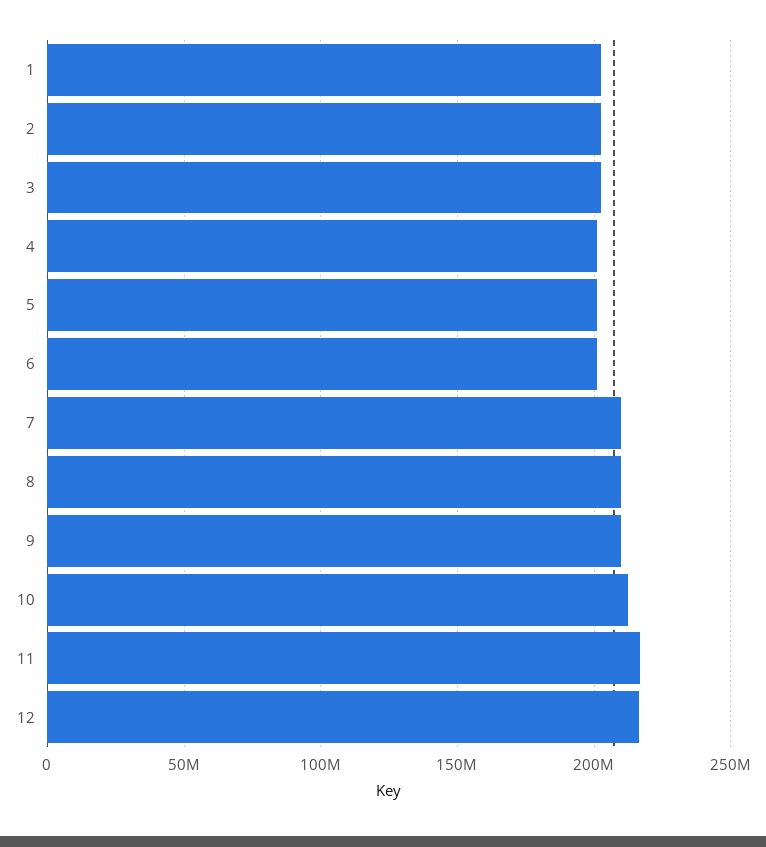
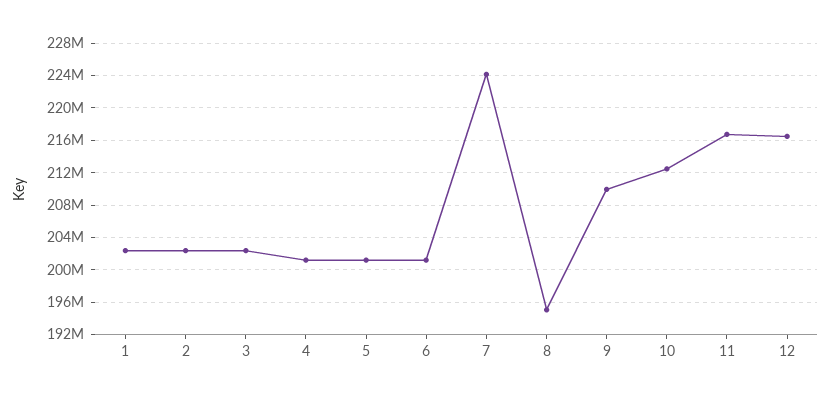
7: 210000000 -> 224000000
8: 210000000 -> 195000000

